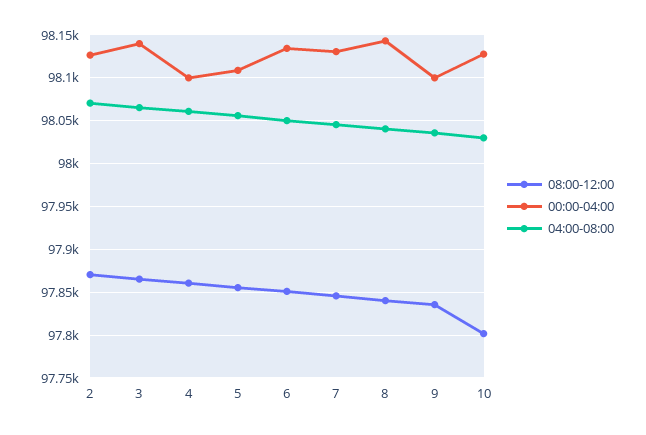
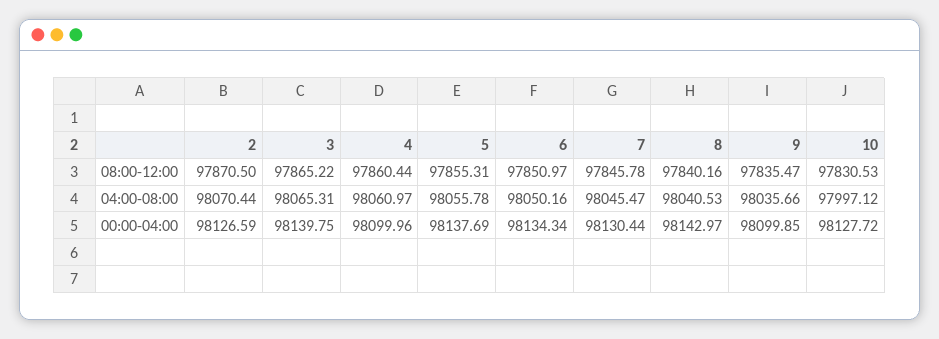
00:00-04:00, 5: 98110 -> 98137.69
08:00-12:00, 10: 97800 -> 97830.53
04:00-08:00, 10: 98030 -> 97997.12

